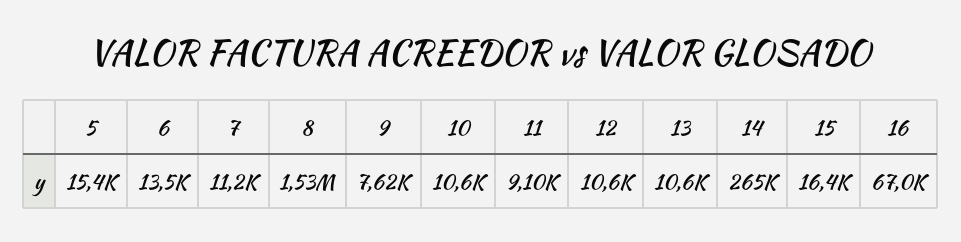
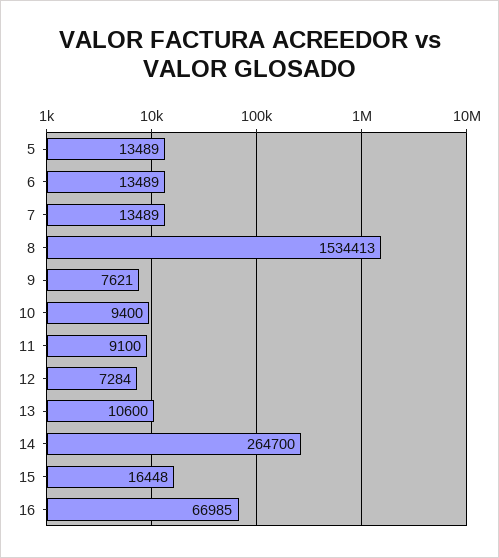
5: 15400 -> 13489
7: 11200 -> 13489
10: 10600 -> 9400
12: 10600 -> 7284

